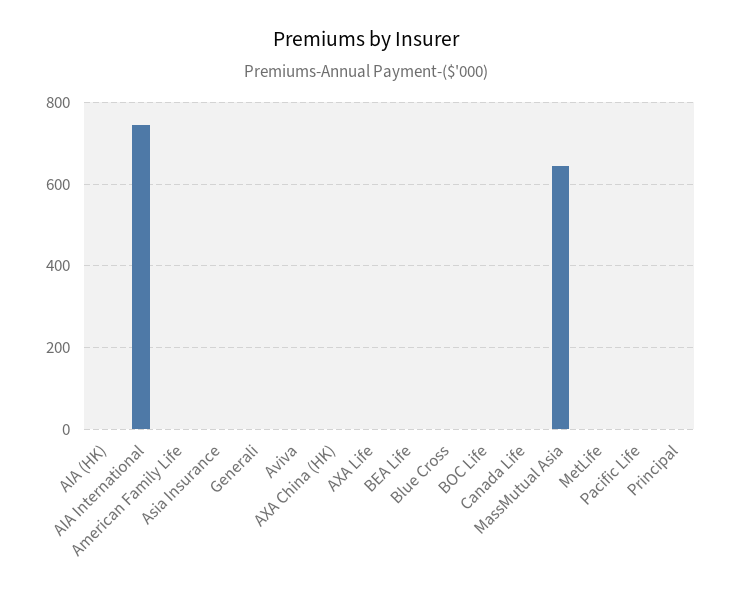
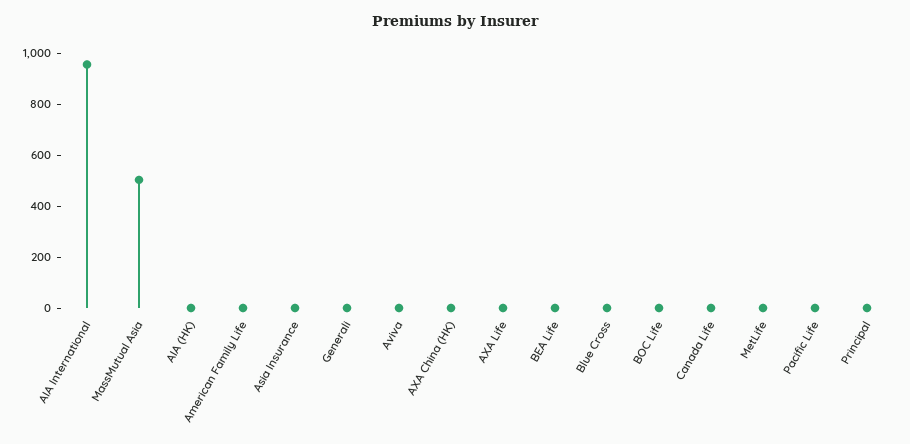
AIA International: 740 -> 950
MassMutual Asia: 640 -> 500

